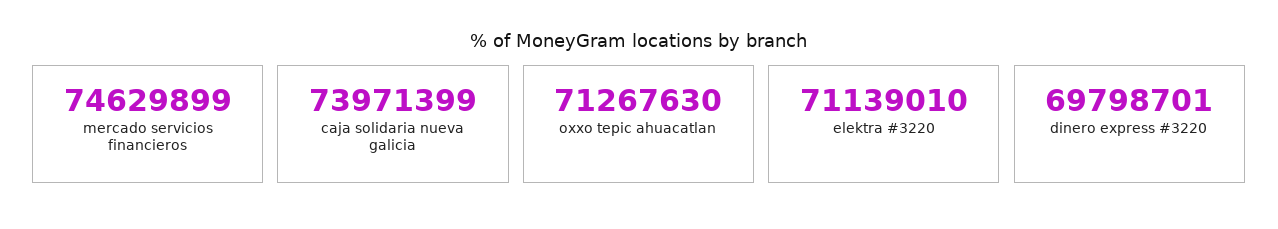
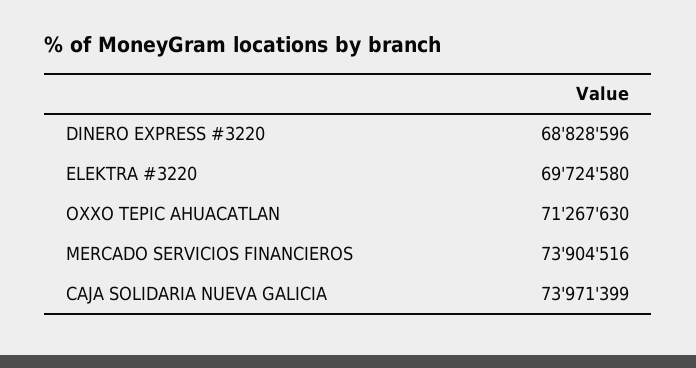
mercado servicios financieros: 74629899 -> 73904516
elektra #3220: 71139010 -> 69724580
dinero express #3220: 69798701 -> 68828596

